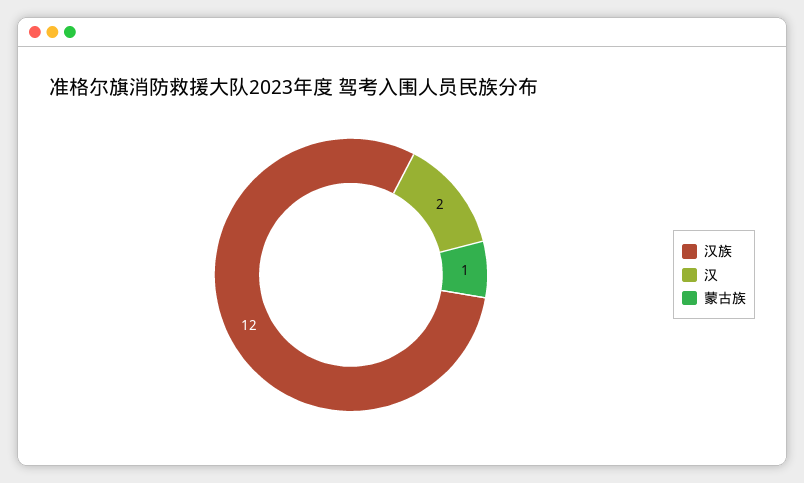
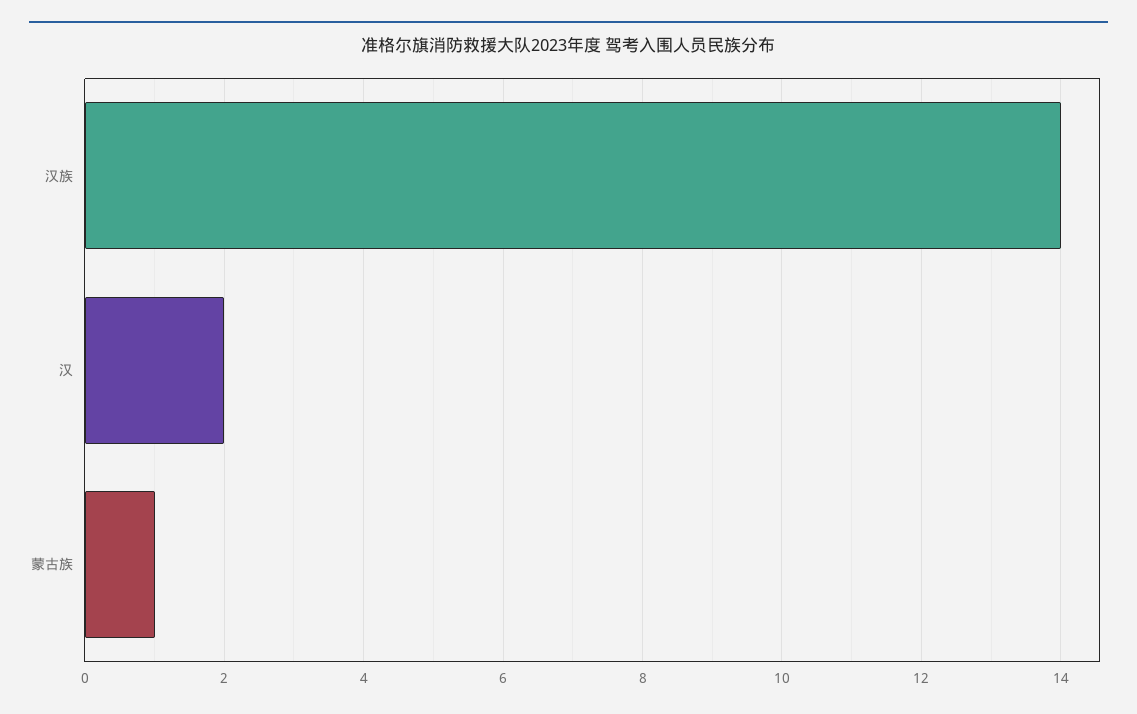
汉族: 12 -> 14

